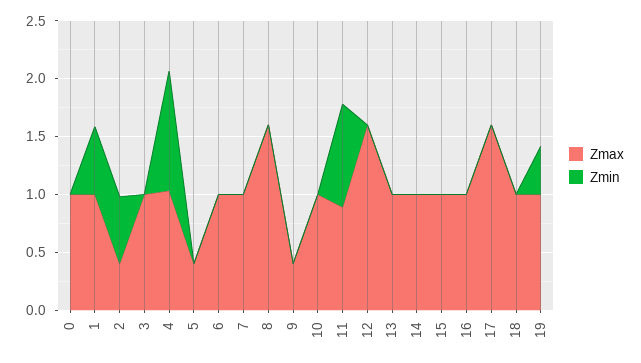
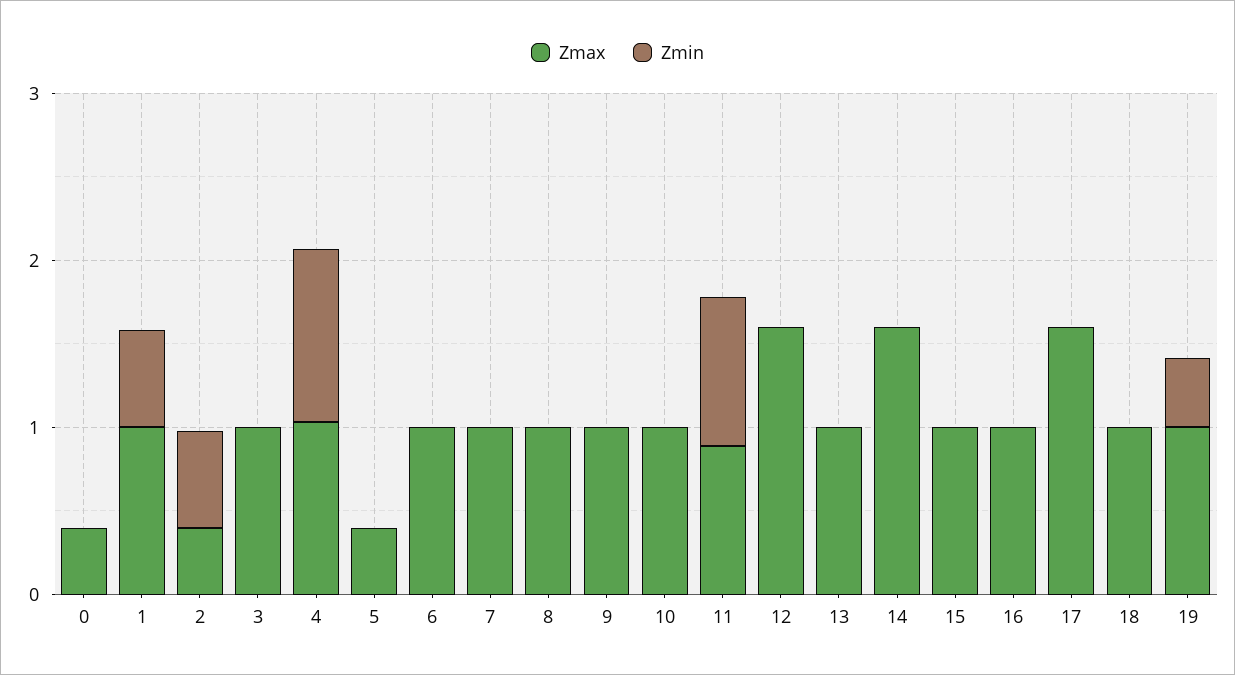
Zmax, 0: 1 -> 0.4
Zmax, 8: 1.6 -> 1
Zmax, 9: 0.4 -> 1
Zmax, 14: 1 -> 1.6

